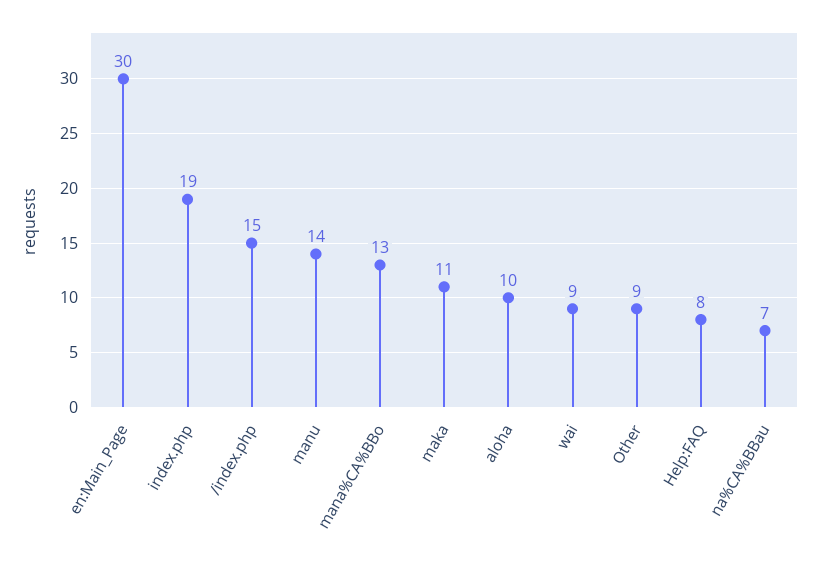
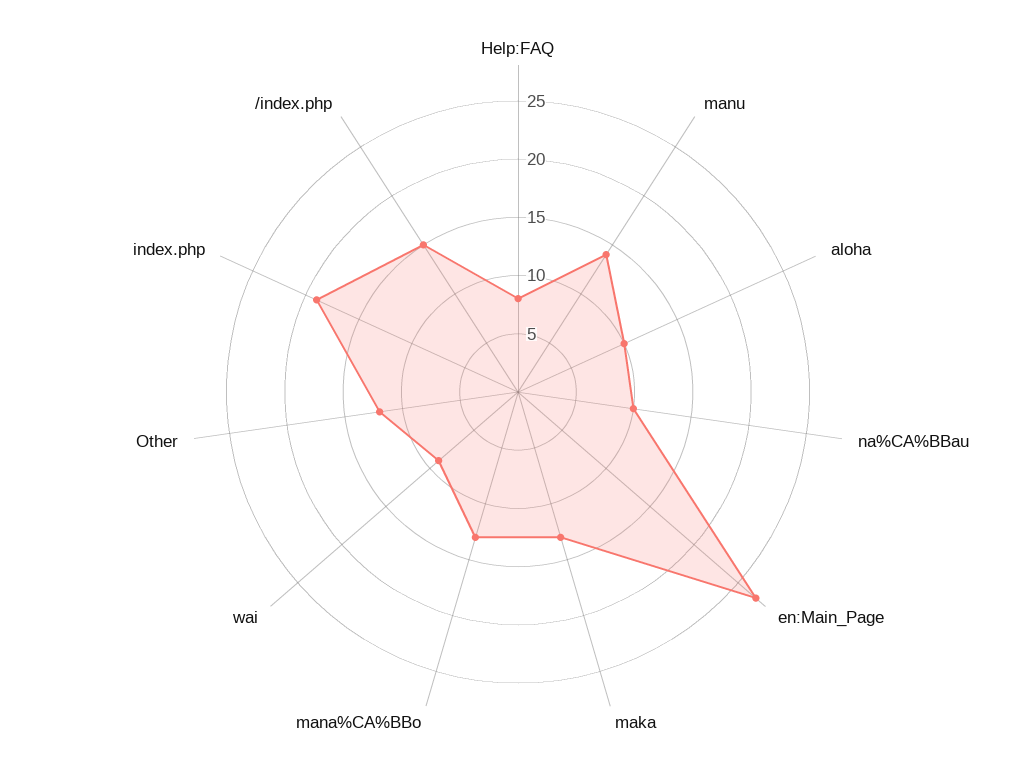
en:Main_Page: 30 -> 27
maka: 11 -> 13
Other: 9 -> 12
na%CA%BBau: 7 -> 10

